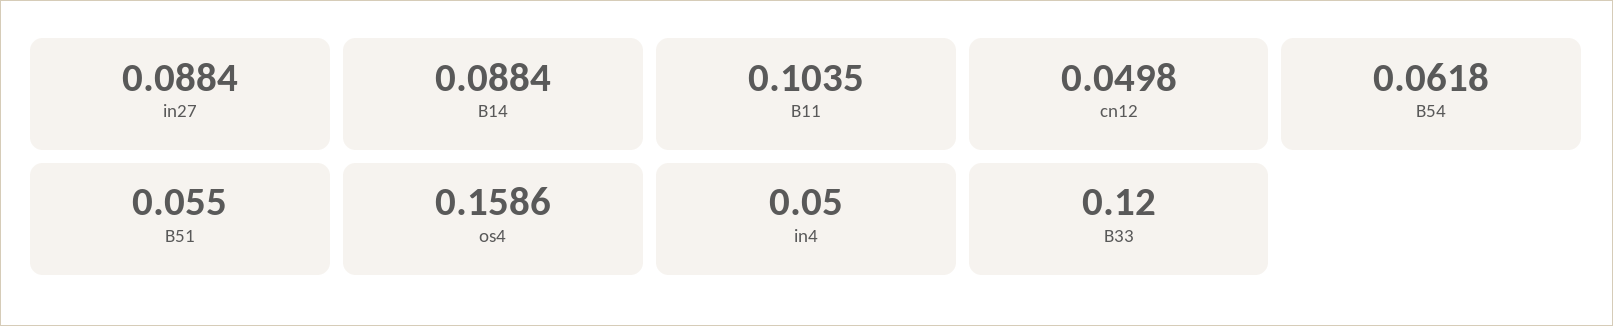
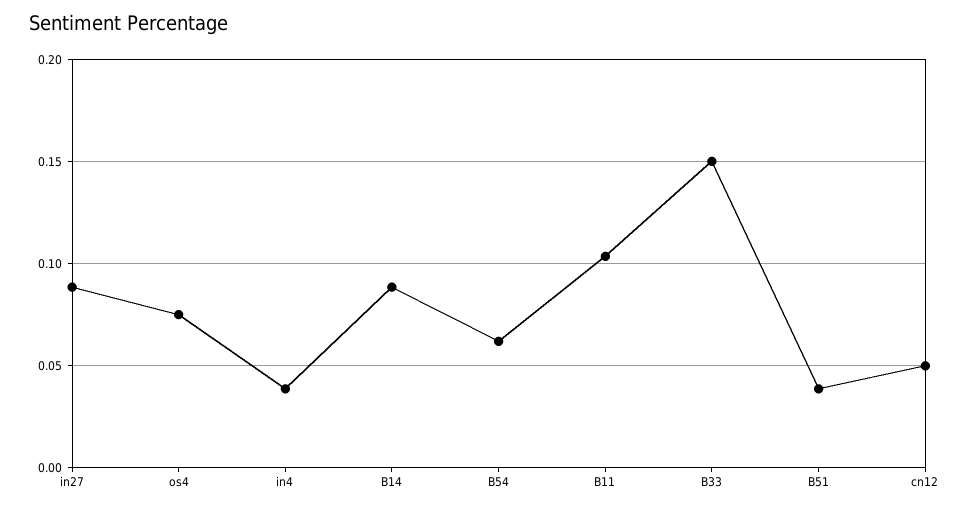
B51: 0.055 -> 0.04
os4: 0.1586 -> 0.075
in4: 0.05 -> 0.04
B33: 0.12 -> 0.15

